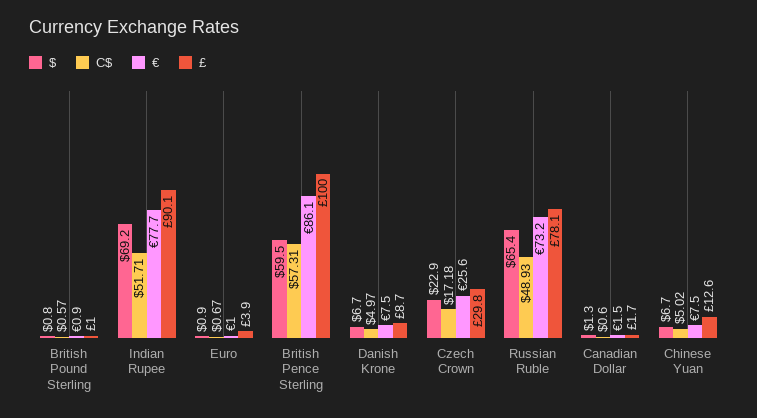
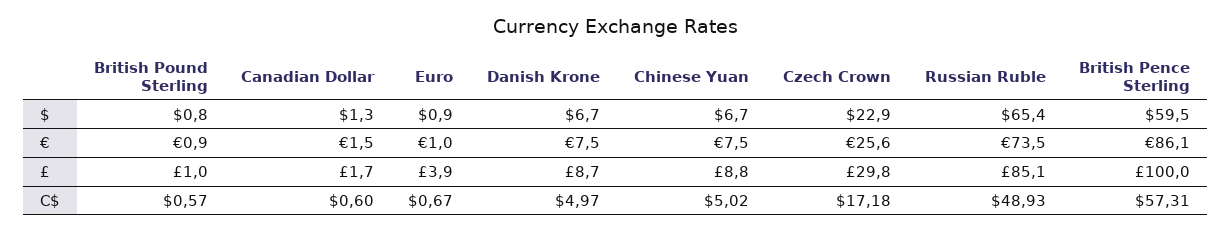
$, Indian Rupee: 69.2 -> none
C$, Indian Rupee: 51.71 -> none
€, Indian Rupee: 77.7 -> none
£, Indian Rupee: 90.1 -> none
€, Russian Ruble: 73.2 -> 73.5
£, Russian Ruble: 78.1 -> 85.1
£, Chinese Yuan: 12.6 -> 8.8

